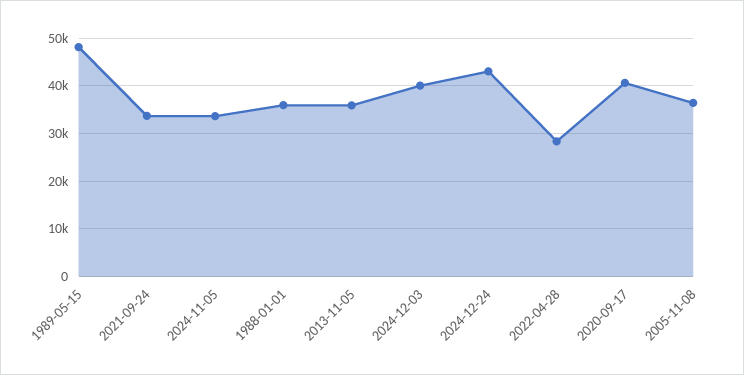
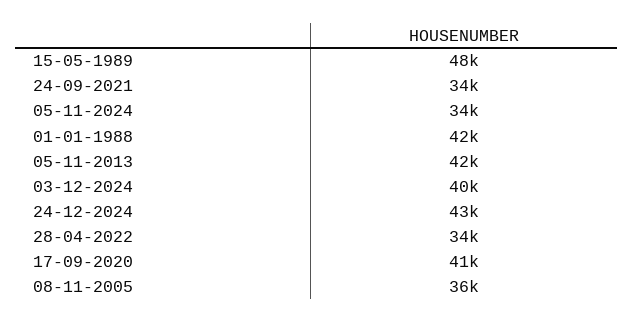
1988-01-01: 36000 -> 42000
2013-11-05: 36000 -> 42000
2022-04-28: 28000 -> 34000

